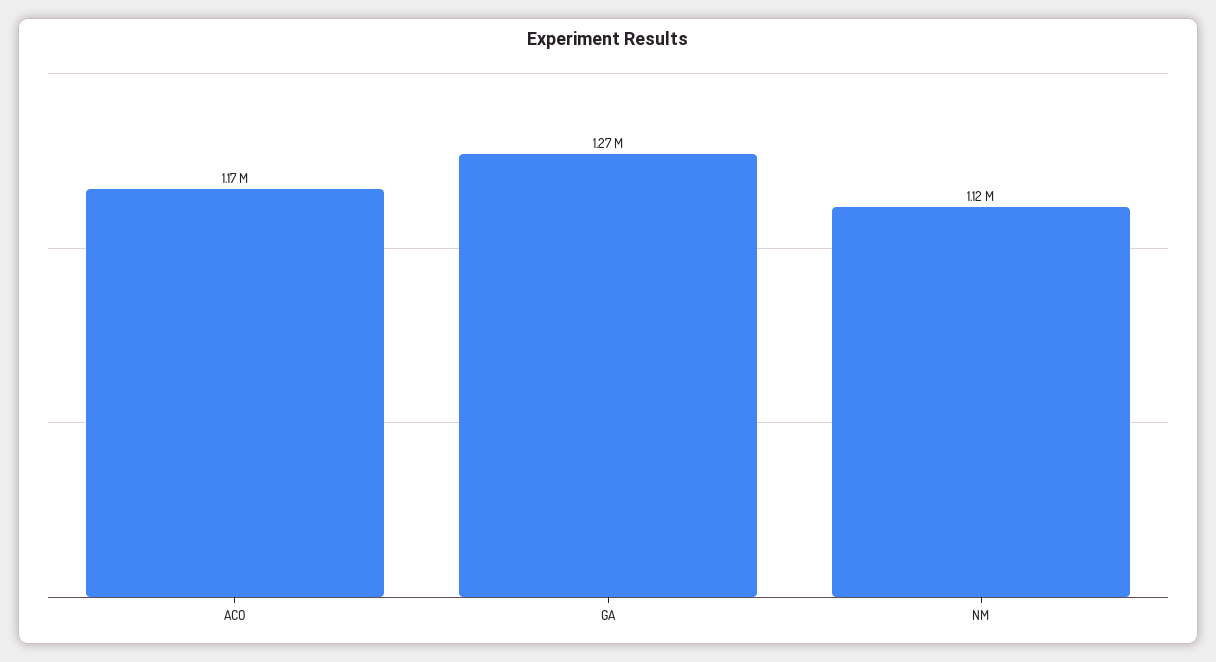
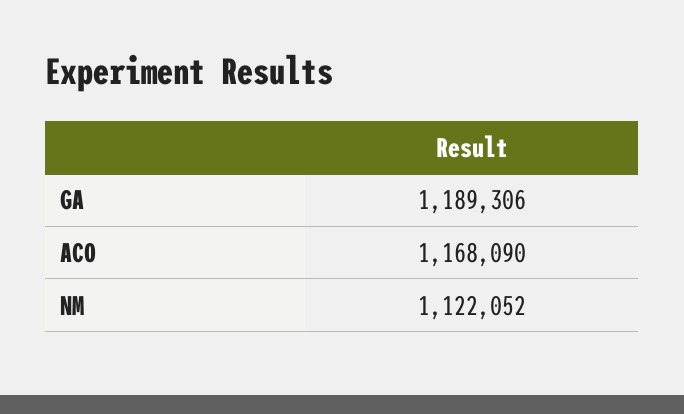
GA: 1270000 -> 1189306

